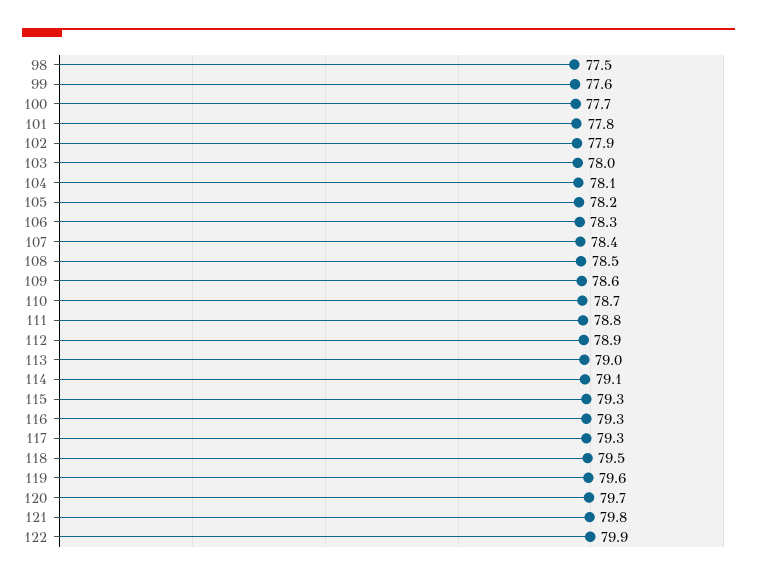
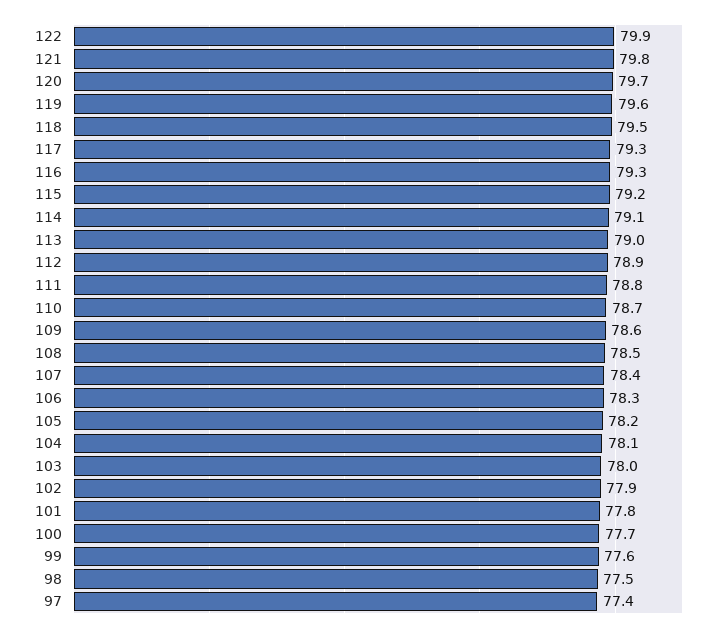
115: 79.3 -> 79.2
97: none -> 77.4

